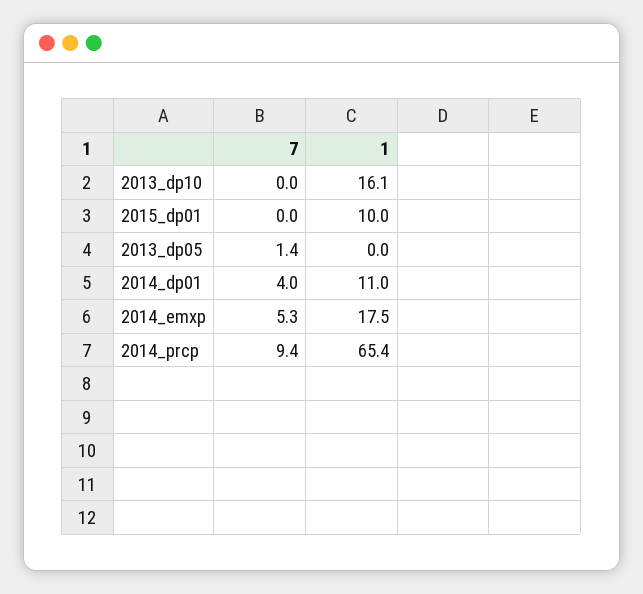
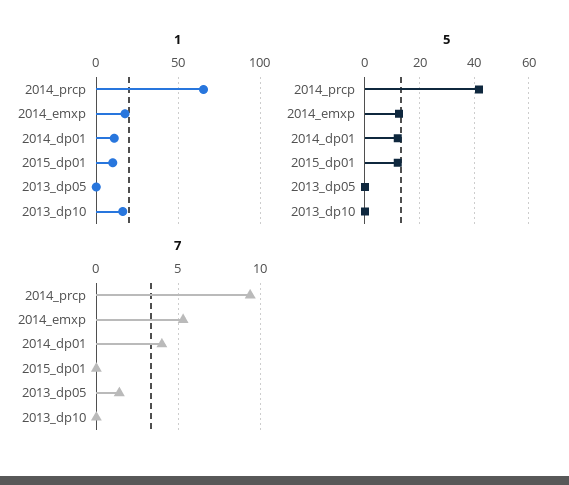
5, 2014_prcp: none -> 42.5
5, 2014_emxp: none -> 12.5
5, 2014_dp01: none -> 12.5
5, 2015_dp01: none -> 12.5
5, 2013_dp05: none -> 0
5, 2013_dp10: none -> 0

